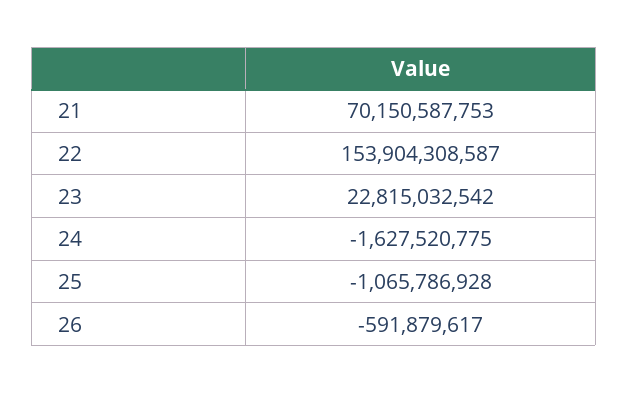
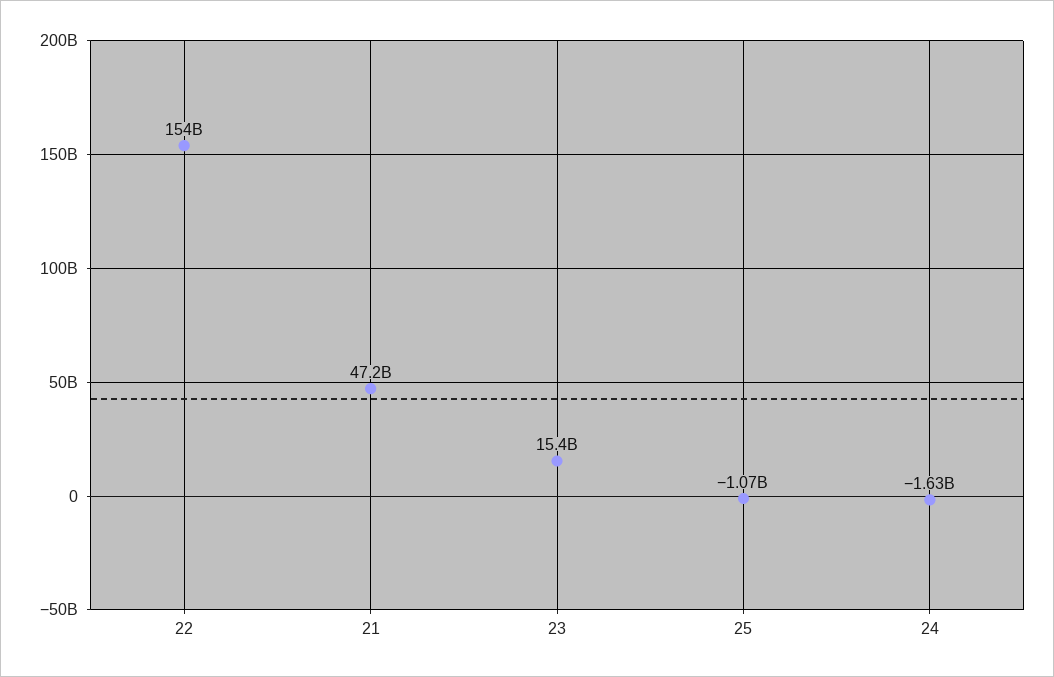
21: 70150587753 -> 47200000000
23: 22815032542 -> 15400000000
26: -591879617 -> none

